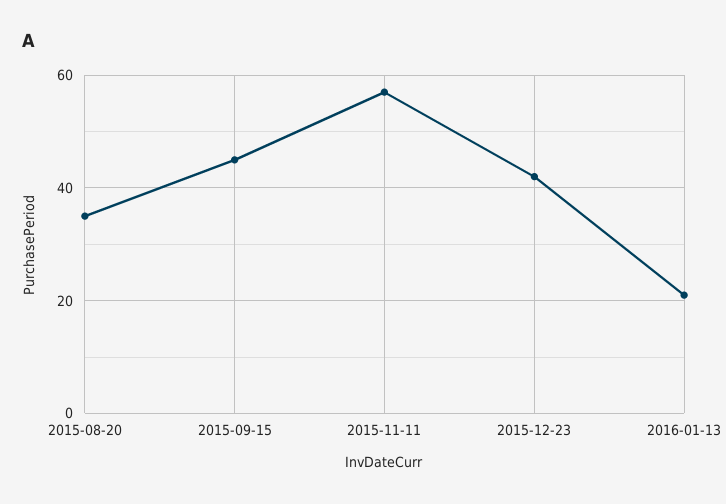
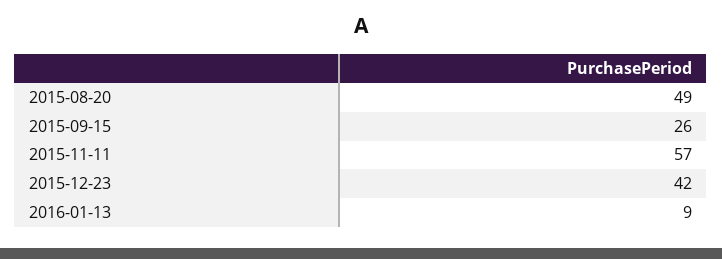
2015-08-20: 35 -> 49
2015-09-15: 45 -> 26
2016-01-13: 20 -> 9

